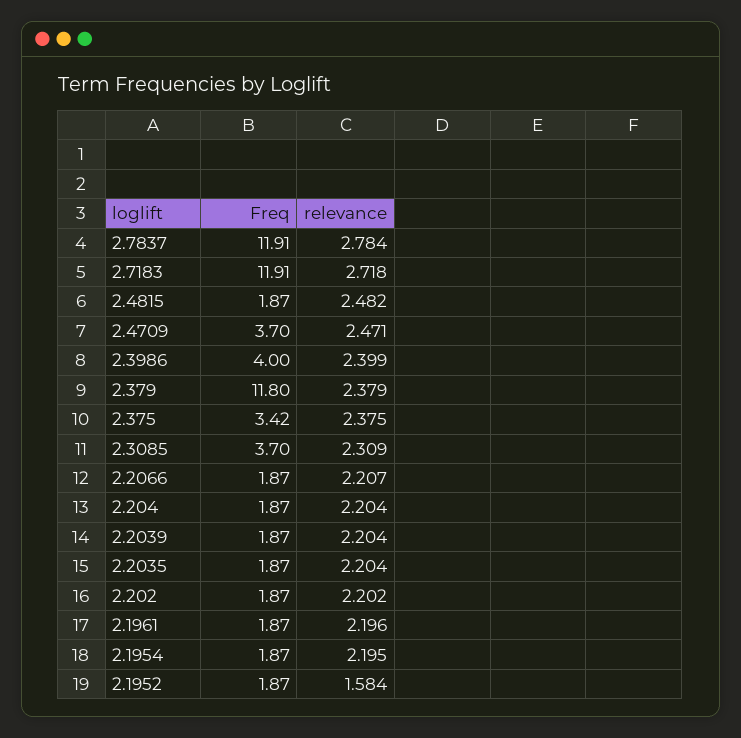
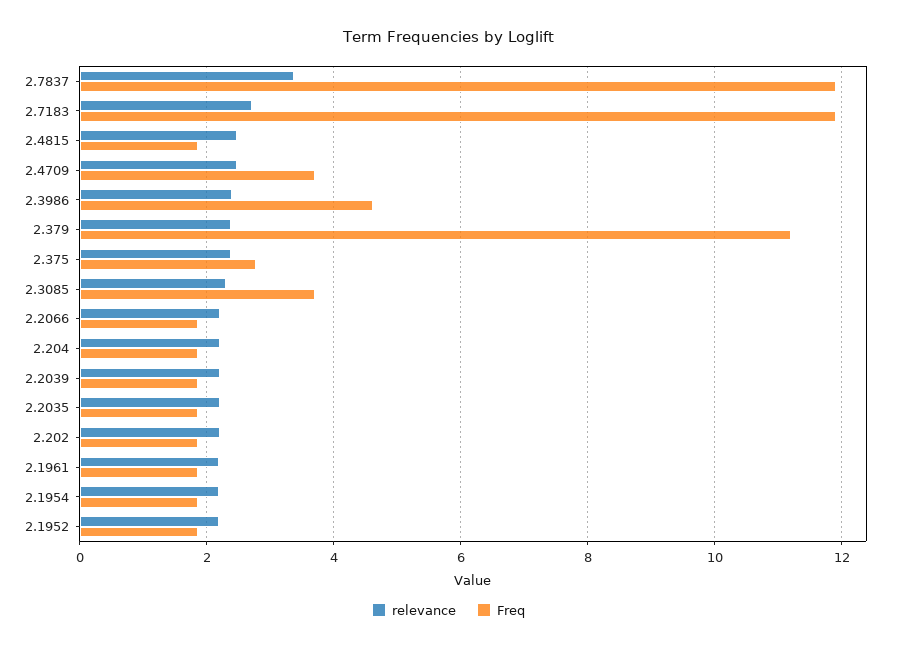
relevance, 2.7837: 2.784 -> 3.4
Freq, 2.3986: 4 -> 4.6
Freq, 2.379: 11.8 -> 11.2
Freq, 2.375: 3.42 -> 2.8
relevance, 2.1952: 1.584 -> 2.2

